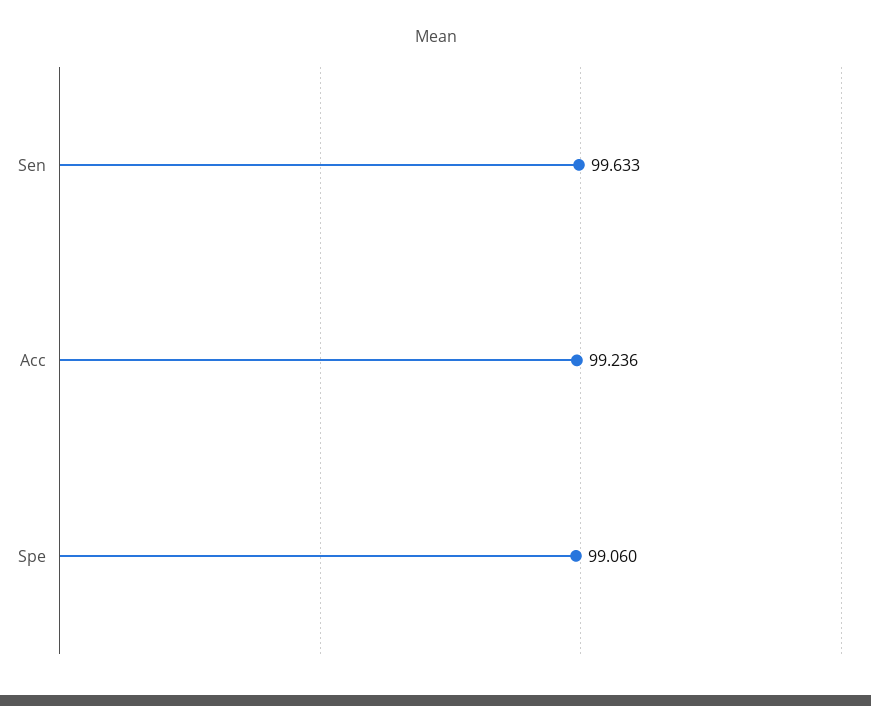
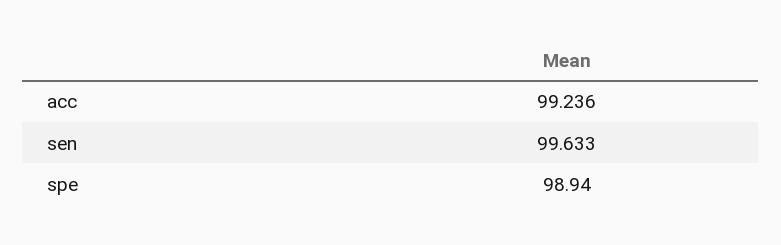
Spe: 99.06 -> 98.94

